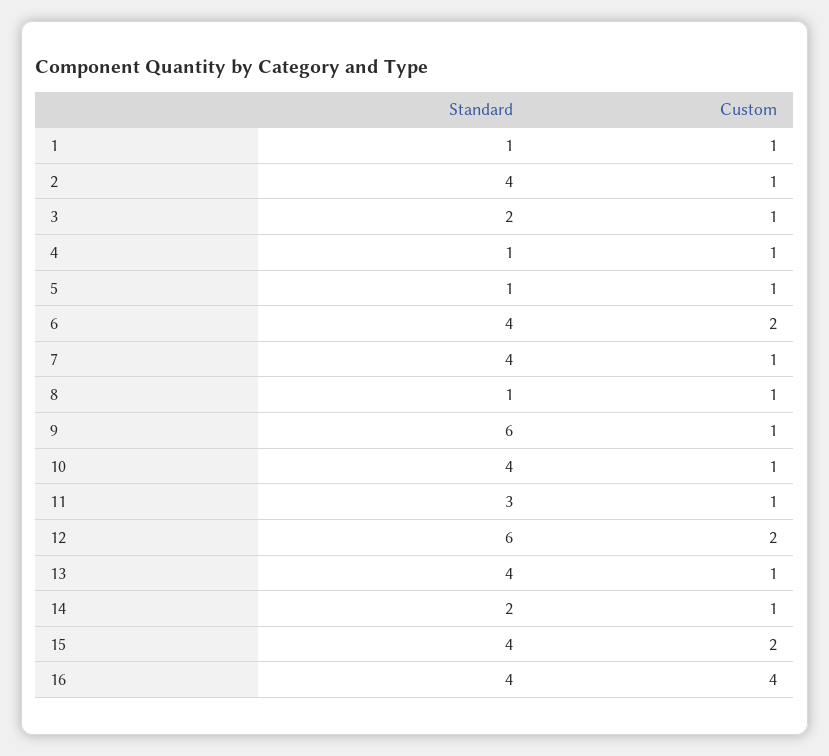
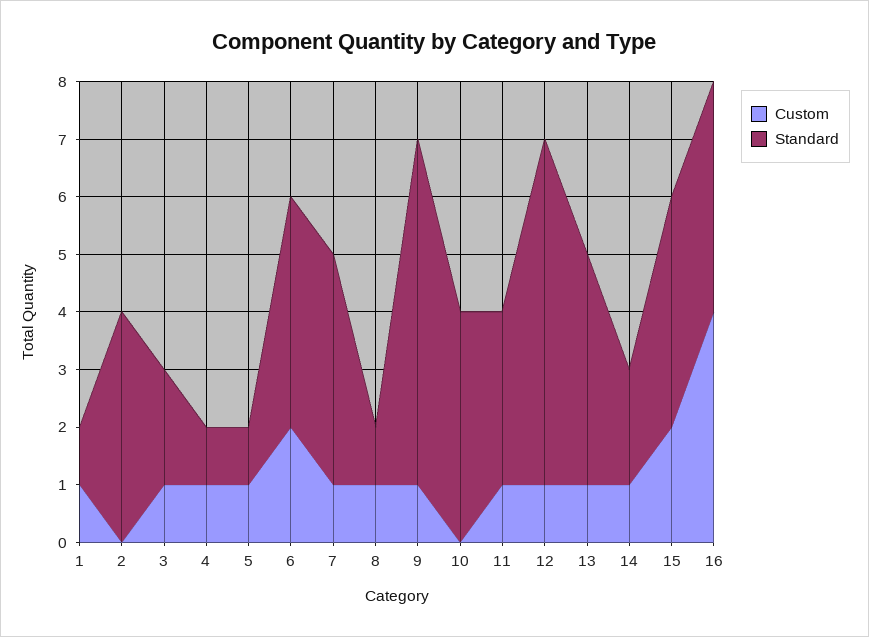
Custom, 2: 1 -> 0
Custom, 10: 1 -> 0
Custom, 12: 2 -> 1

